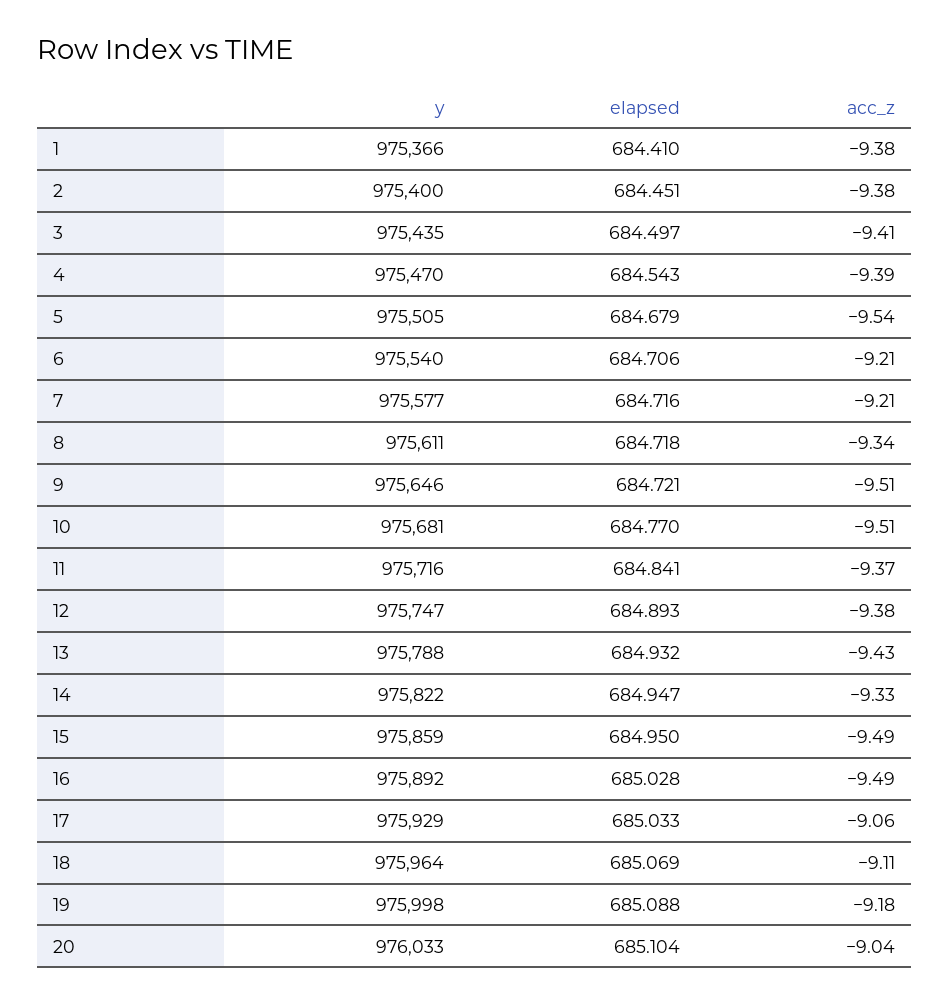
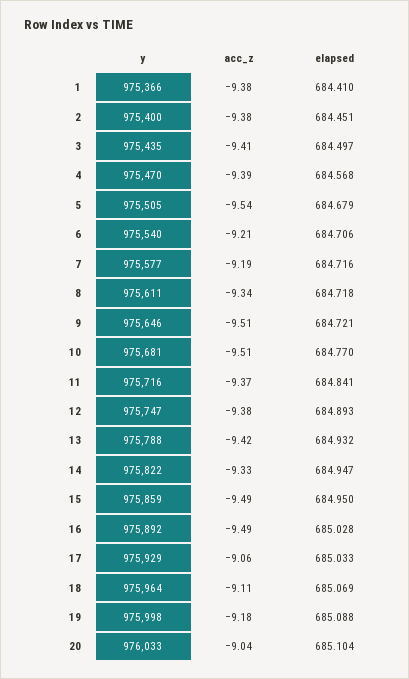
elapsed, 4: 684.543 -> 684.568
acc_z, 7: -9.21 -> -9.19
acc_z, 13: -9.43 -> -9.42

